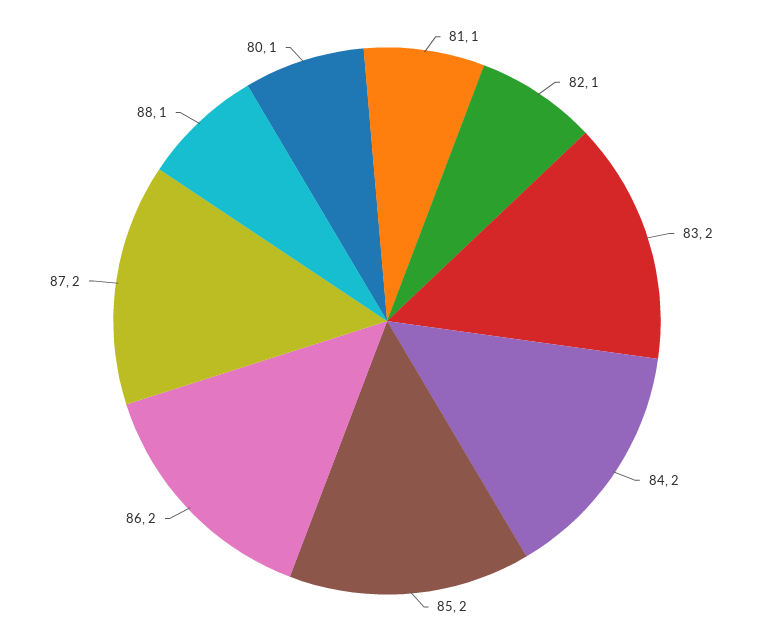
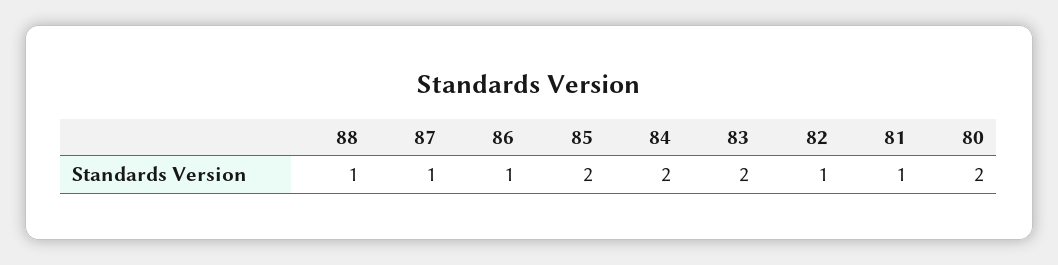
86: 2 -> 1
87: 2 -> 1
80: 1 -> 2

